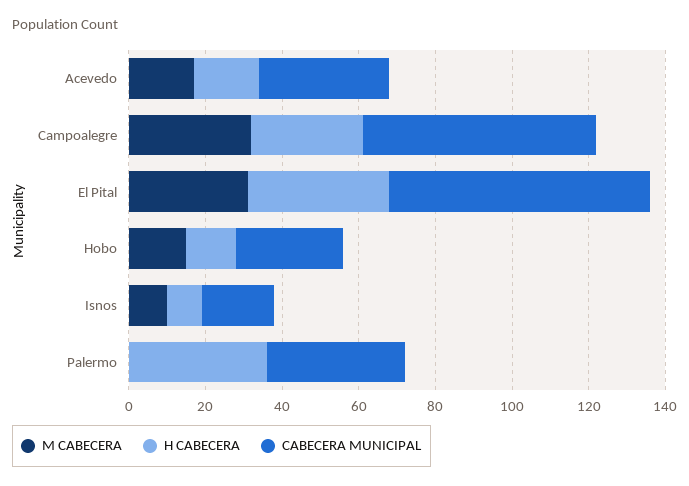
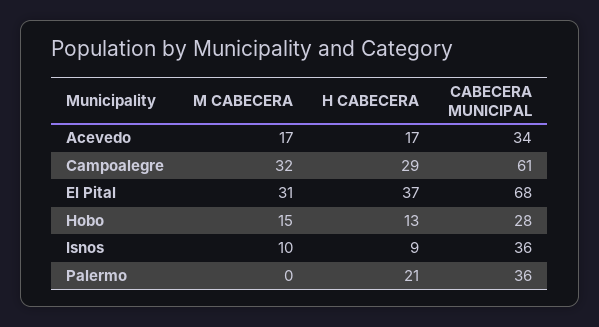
CABECERA MUNICIPAL, Isnos: 20 -> 36
H CABECERA, Palermo: 35 -> 21

